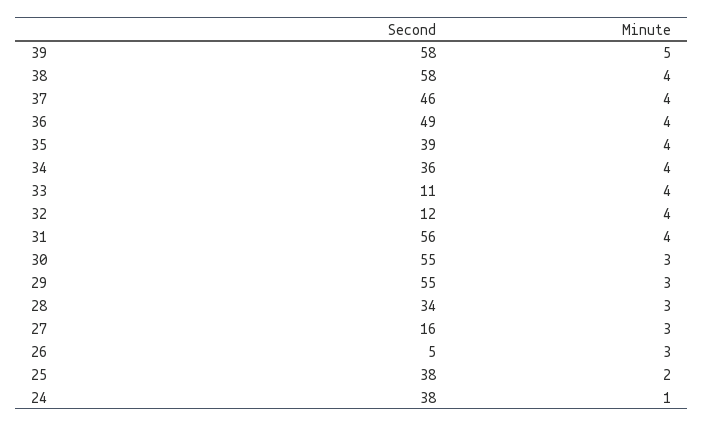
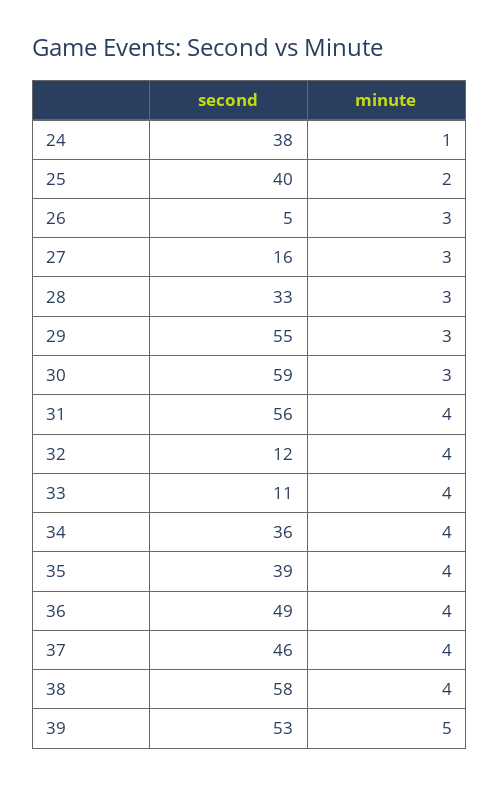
Second, 39: 58 -> 53
Second, 30: 55 -> 59
Second, 28: 34 -> 33
Second, 25: 38 -> 40

